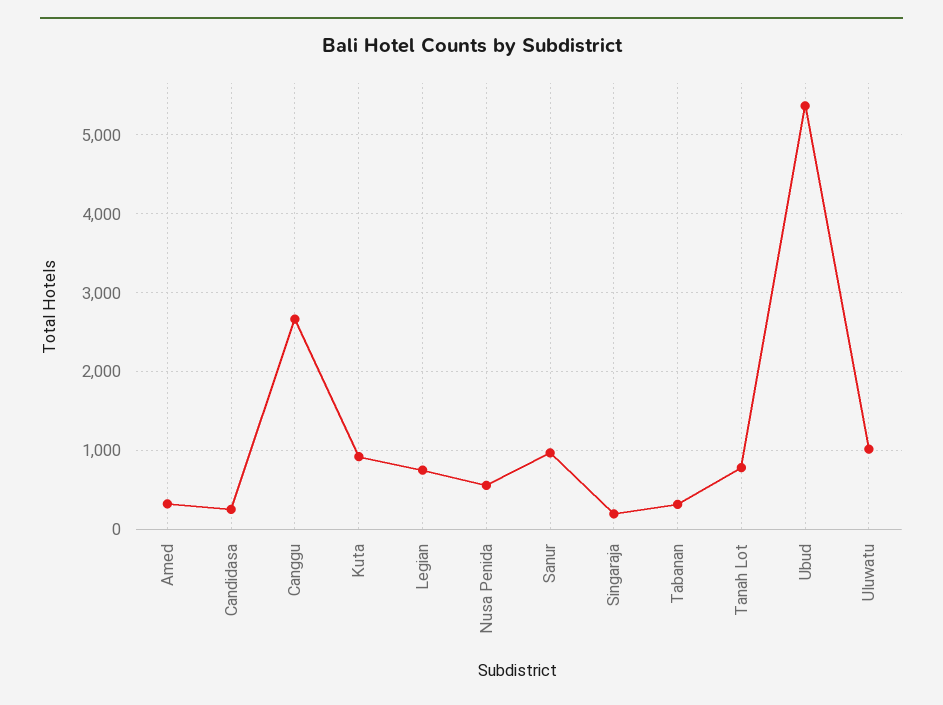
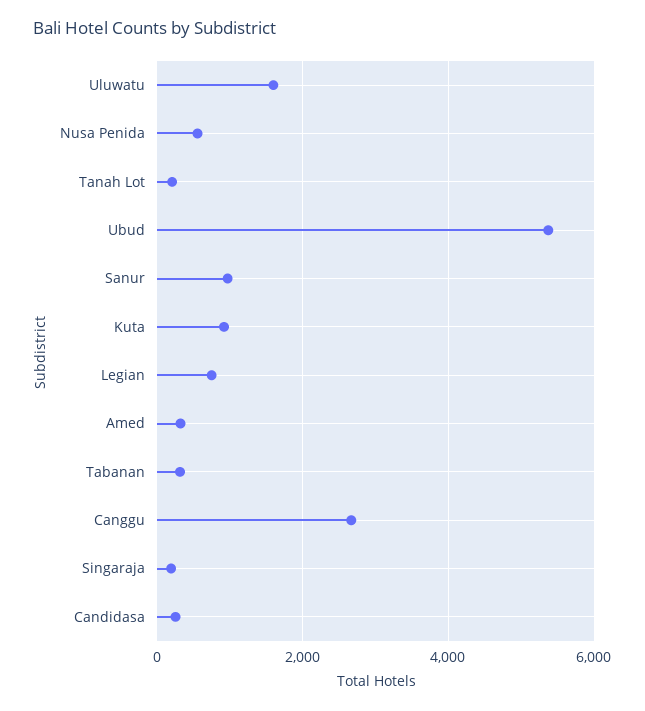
Tanah Lot: 800 -> 200
Uluwatu: 1000 -> 1600

